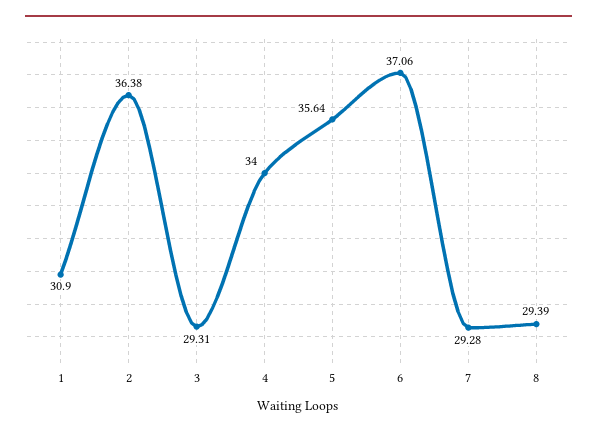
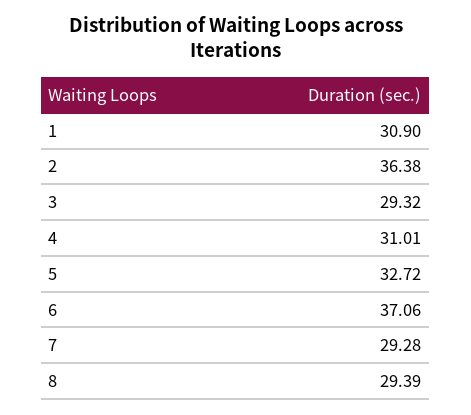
3: 29.31 -> 29.32
4: 34 -> 31.01
5: 35.64 -> 32.72

